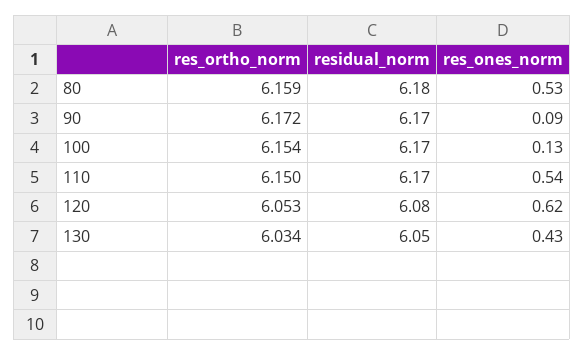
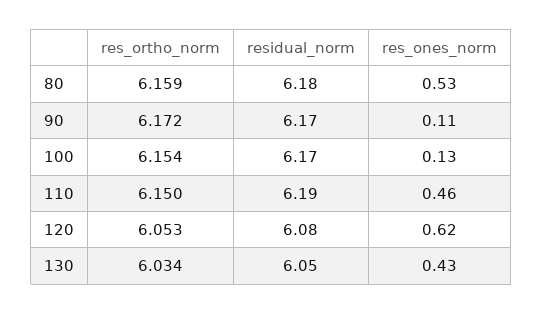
res_ones_norm, 90: 0.09 -> 0.11
residual_norm, 110: 6.17 -> 6.19
res_ones_norm, 110: 0.54 -> 0.46

